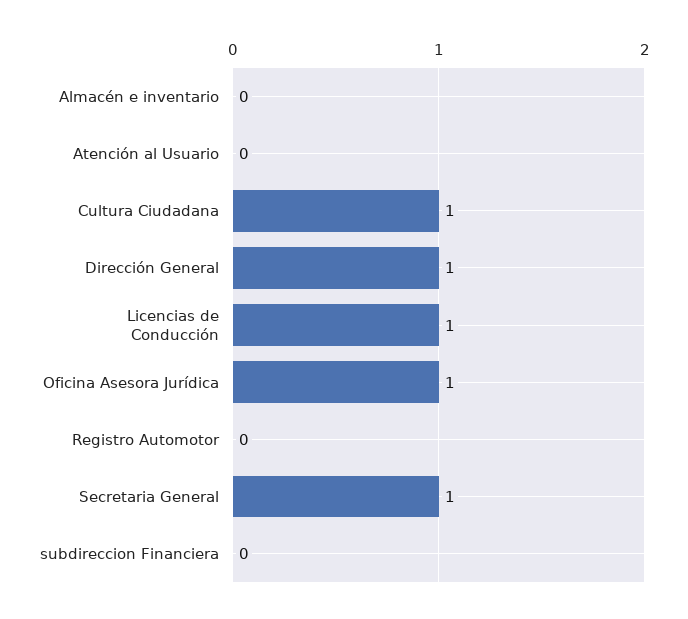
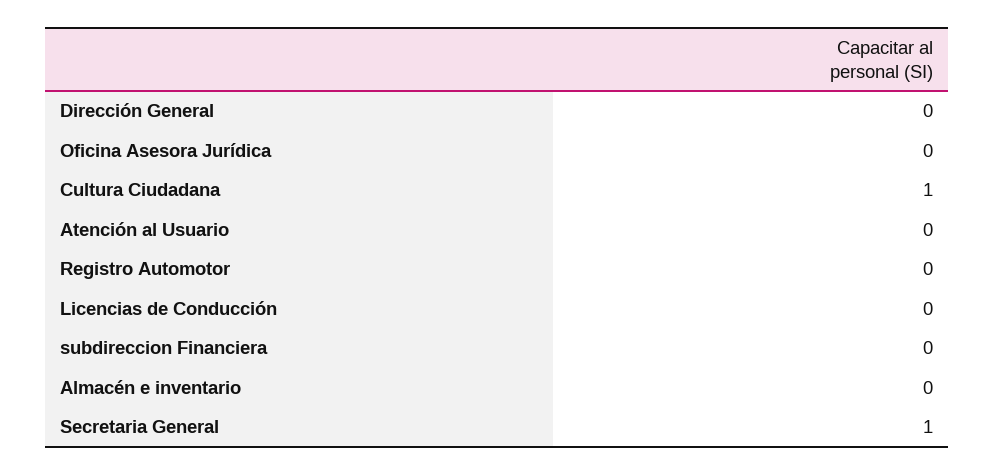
Dirección General: 1 -> 0
Licencias de Conducción: 1 -> 0
Oficina Asesora Jurídica: 1 -> 0

